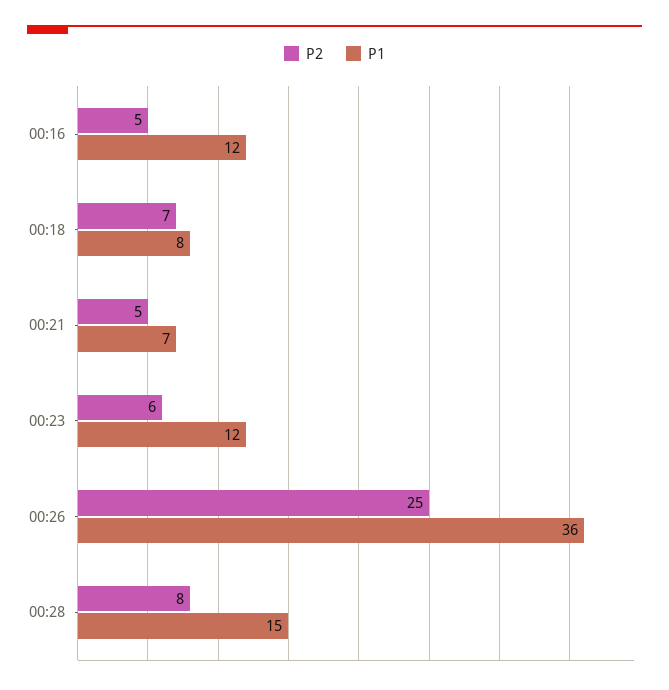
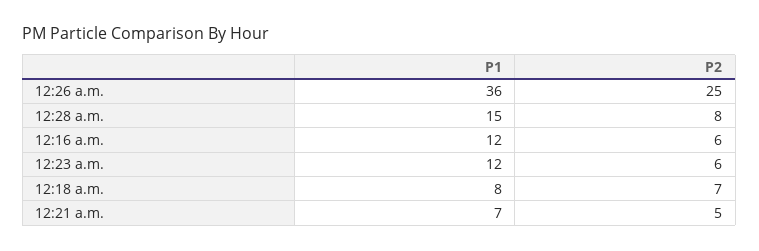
P2, 00:16: 5 -> 6

